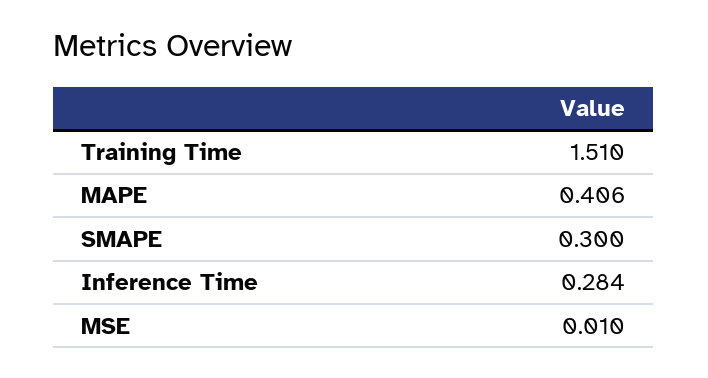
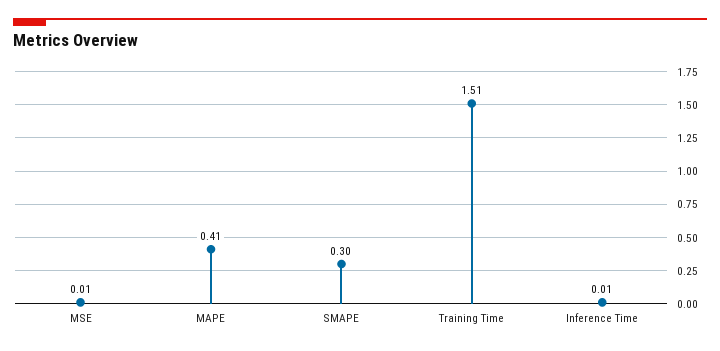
Inference Time: 0.284 -> 0.01

